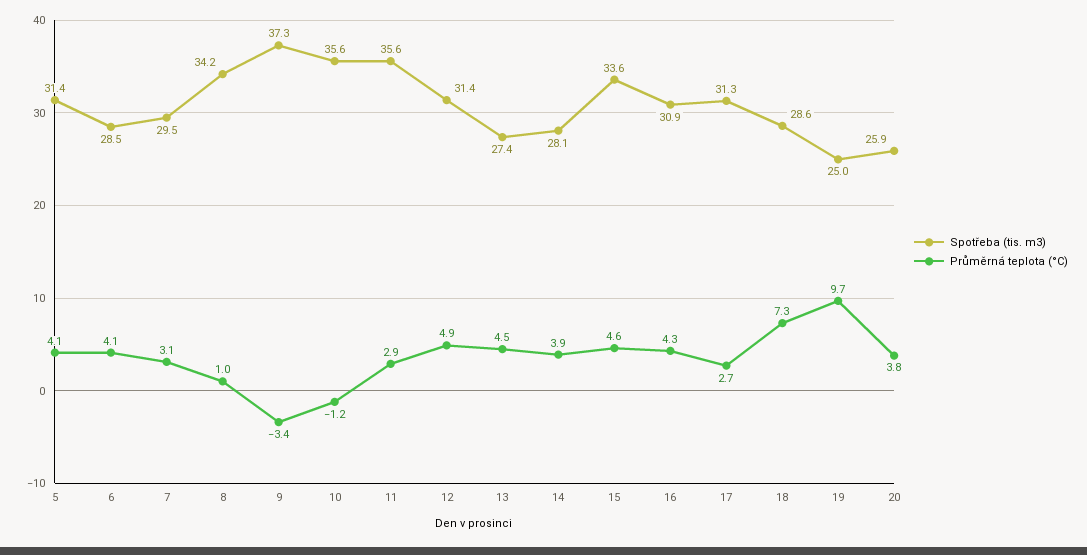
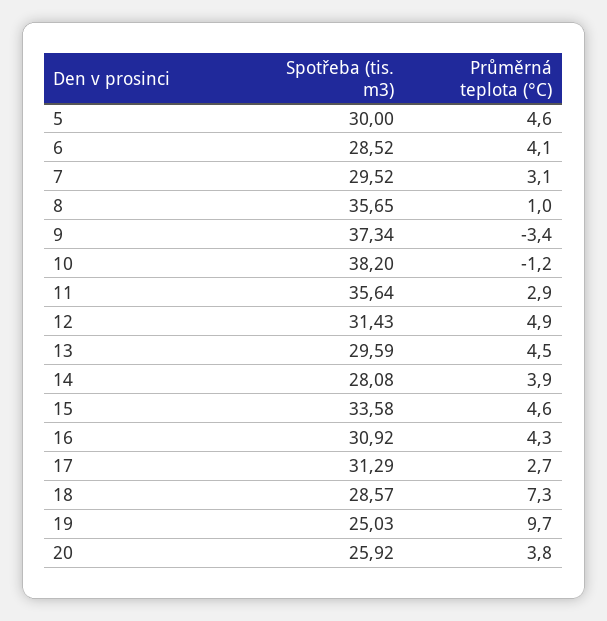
Spotřeba (tis. m3), 5: 31.4 -> 30
Průměrná teplota (°C), 5: 4.1 -> 4.6
Spotřeba (tis. m3), 8: 34.2 -> 35.65
Spotřeba (tis. m3), 10: 35.6 -> 38.2
Spotřeba (tis. m3), 13: 27.4 -> 29.59

